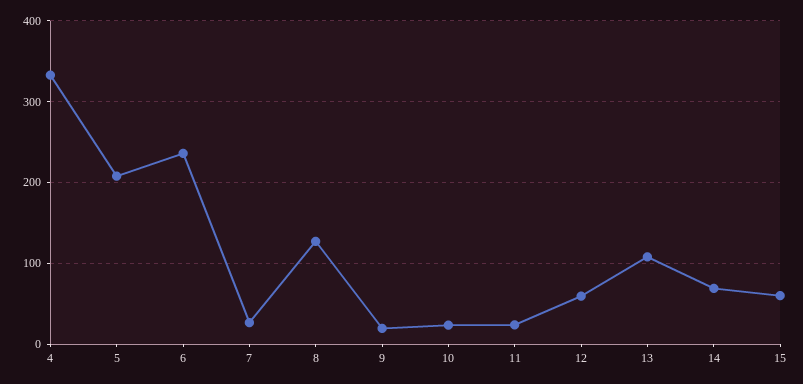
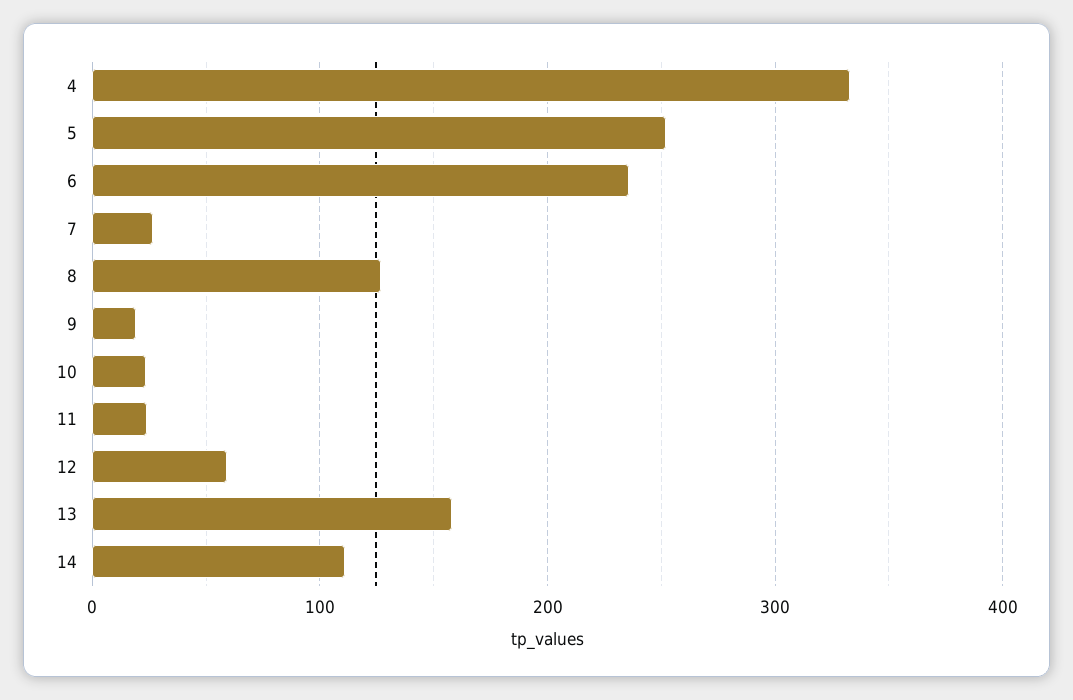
5: 210 -> 250
13: 110 -> 160
14: 70 -> 110
15: 60 -> none

